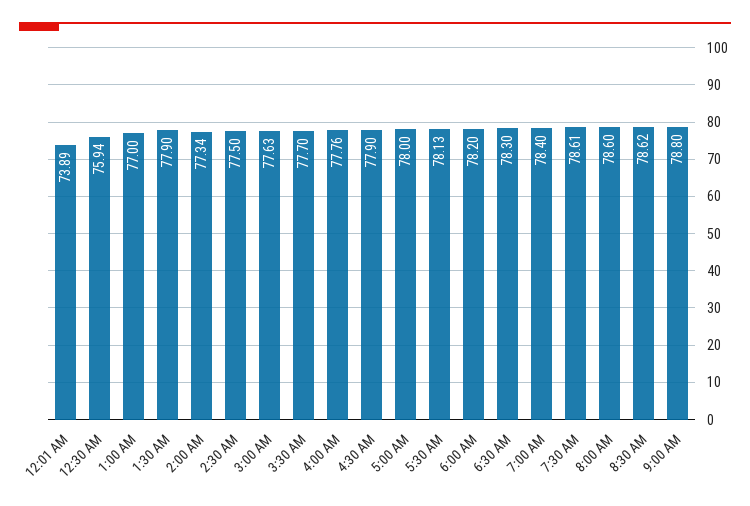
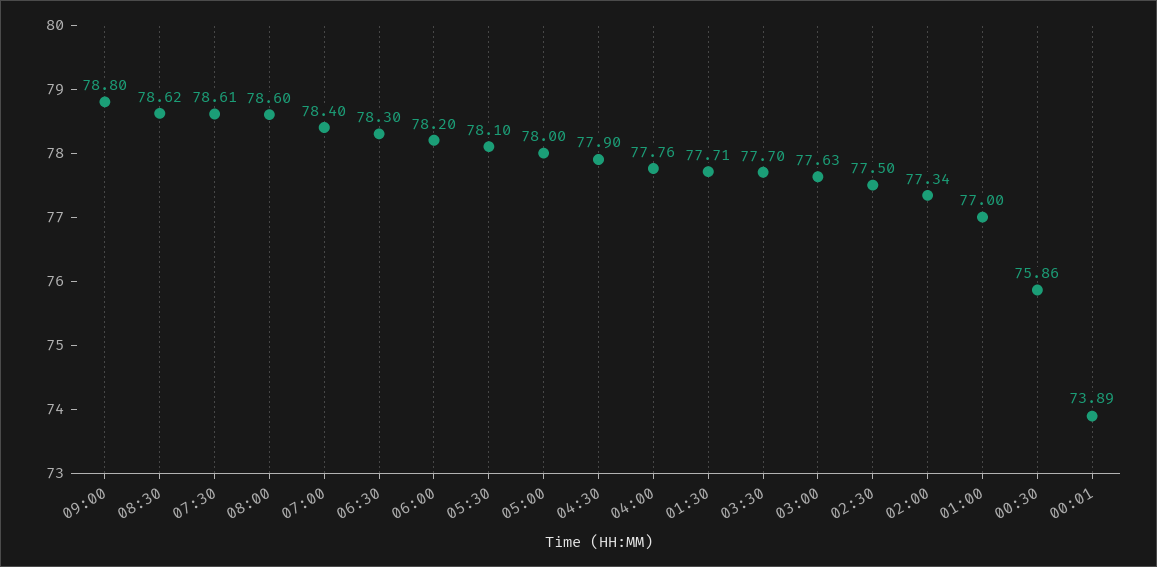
12:30 AM: 75.94 -> 75.86
1:30 AM: 77.9 -> 77.71
5:30 AM: 78.13 -> 78.1

